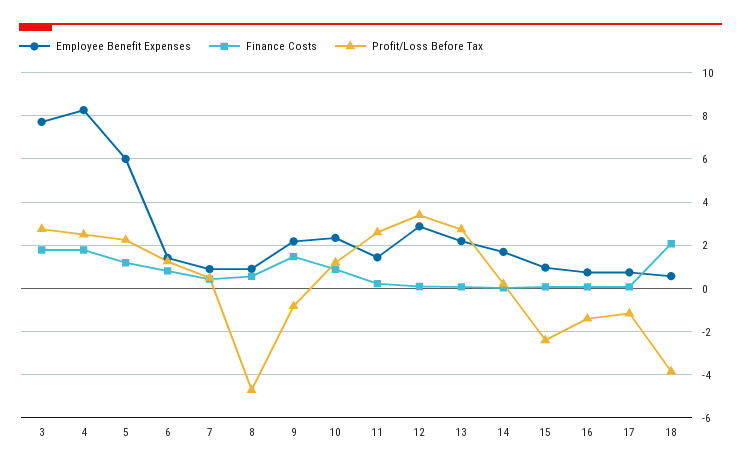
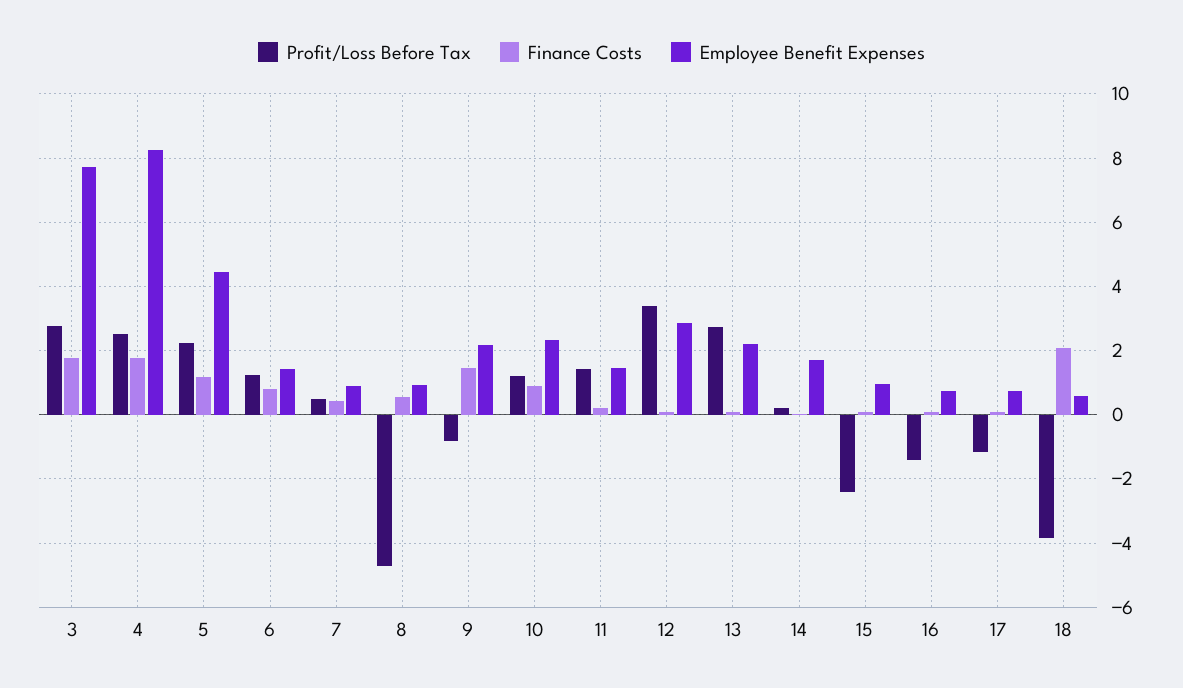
Employee Benefit Expenses, 5: 6 -> 4.4
Profit/Loss Before Tax, 11: 2.5 -> 1.4

